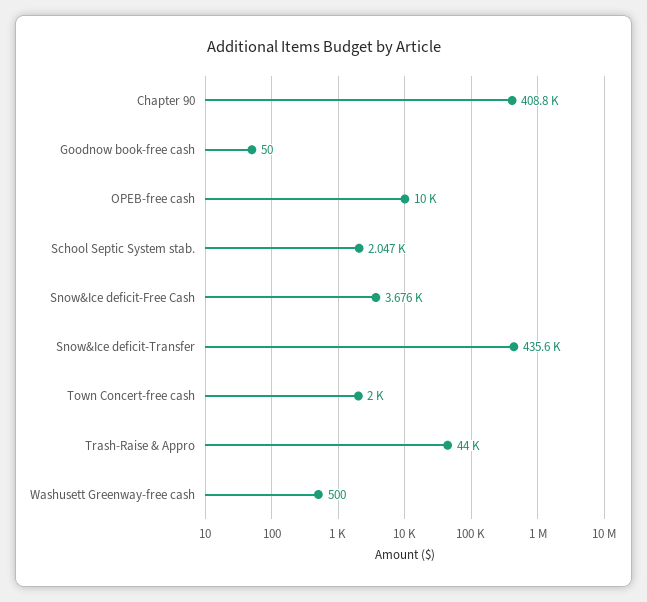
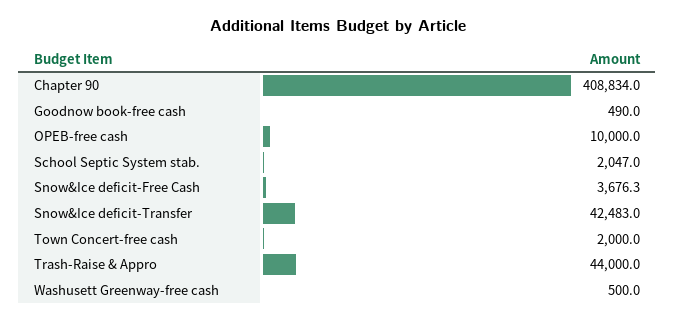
Goodnow book-free cash: 50 -> 490
Snow&Ice deficit-Transfer: 435600 -> 42483

